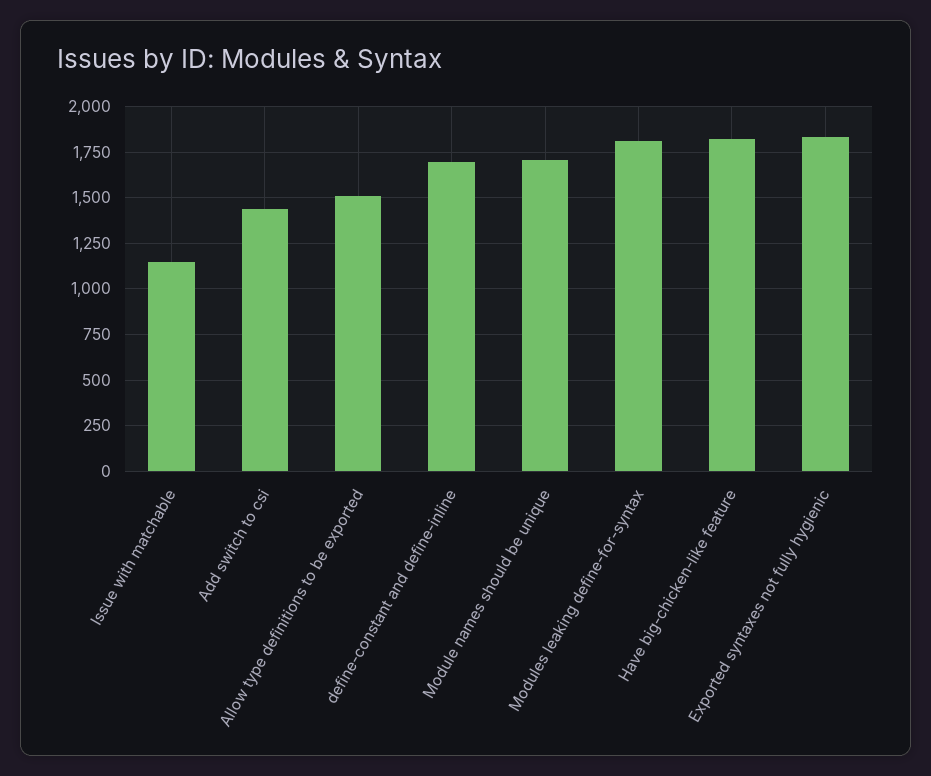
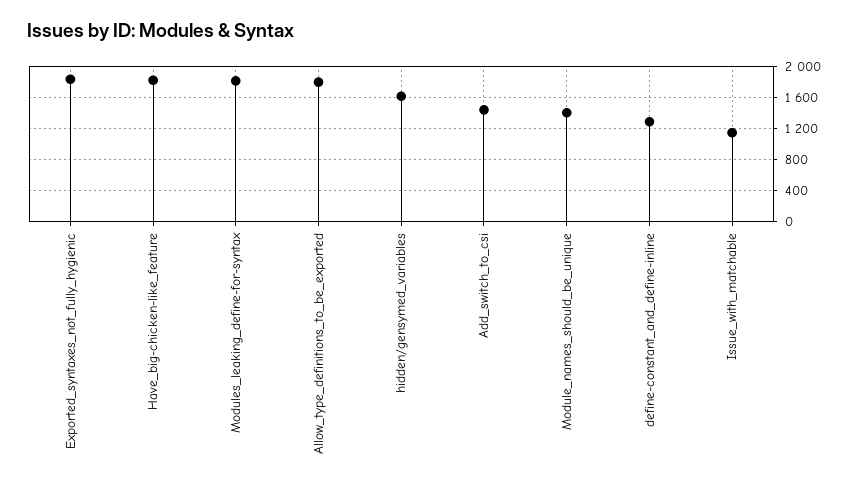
Allow type definitions to be exported: 1500 -> 1800
define-constant and define-inline: 1700 -> 1300
Module names should be unique: 1700 -> 1400
hidden/gensymed_variables: none -> 1600

